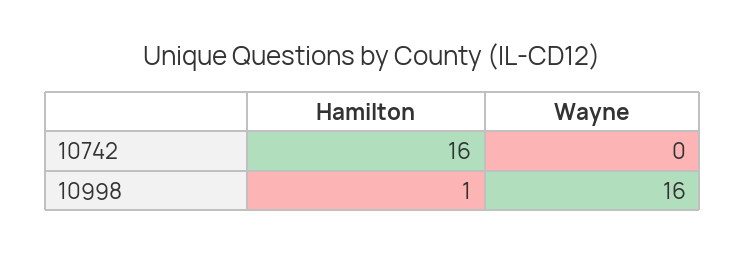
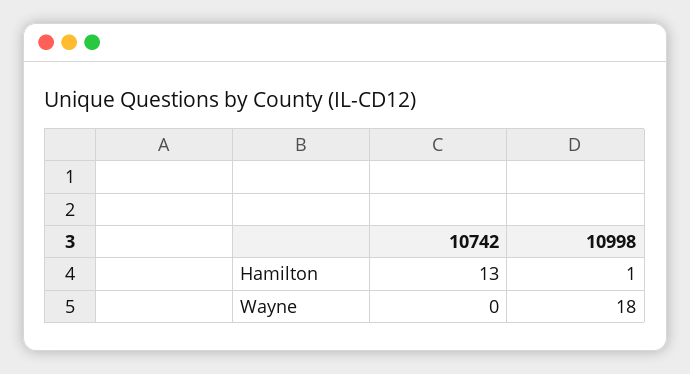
Hamilton, 10742: 16 -> 13
Wayne, 10998: 16 -> 18

